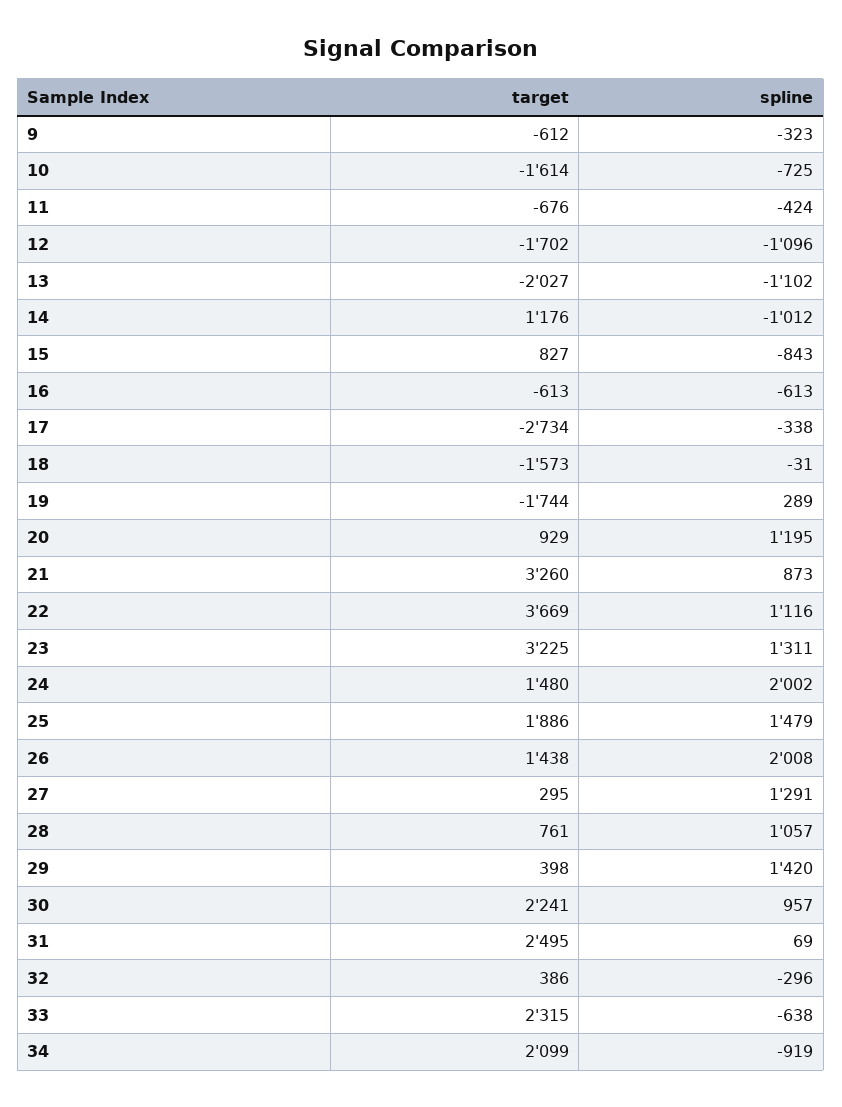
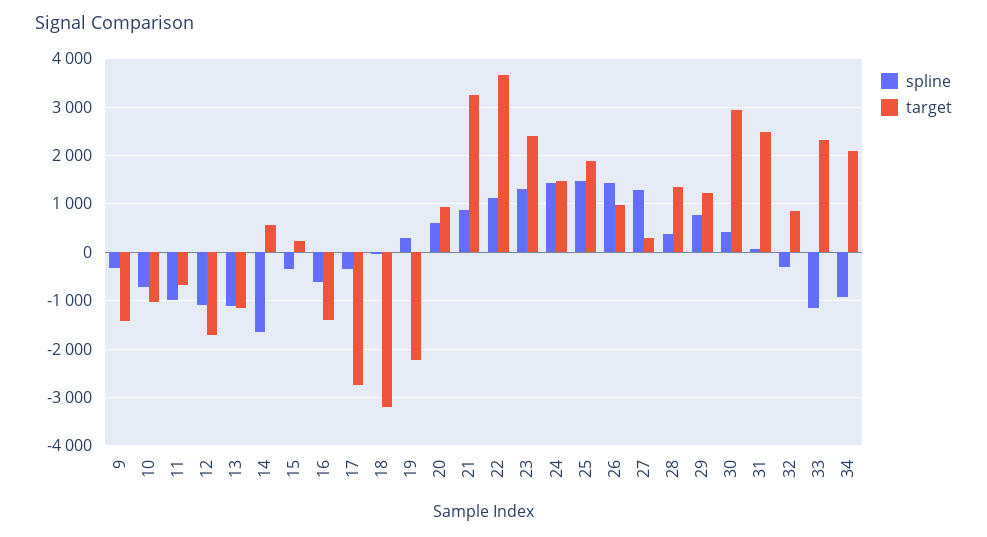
target, 9: -612 -> -1400
target, 10: -1614 -> -1000
spline, 11: -424 -> -1000
target, 13: -2027 -> -1200
target, 14: 1176 -> 600
spline, 14: -1012 -> -1600
target, 15: 827 -> 200
spline, 15: -843 -> -400
target, 16: -613 -> -1400
target, 18: -1573 -> -3200
target, 19: -1744 -> -2200
spline, 20: 1195 -> 600
target, 23: 3225 -> 2400
spline, 24: 2002 -> 1400
target, 26: 1438 -> 1000
spline, 26: 2008 -> 1400
target, 28: 761 -> 1400
spline, 28: 1057 -> 400
target, 29: 398 -> 1200
spline, 29: 1420 -> 800
target, 30: 2241 -> 3000
spline, 30: 957 -> 400
target, 32: 386 -> 800
spline, 33: -638 -> -1200

